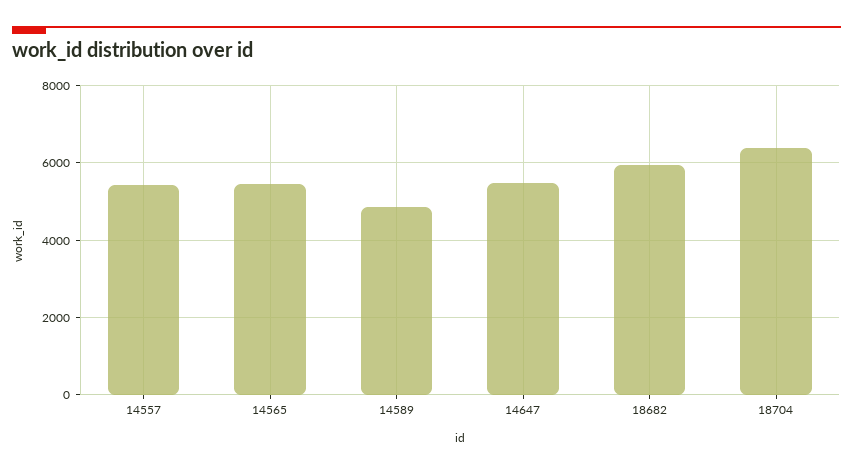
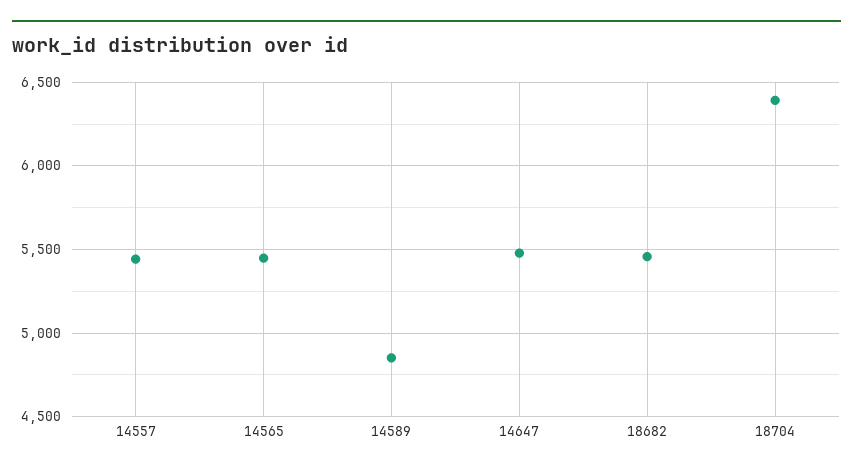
18682: 6000 -> 5450

